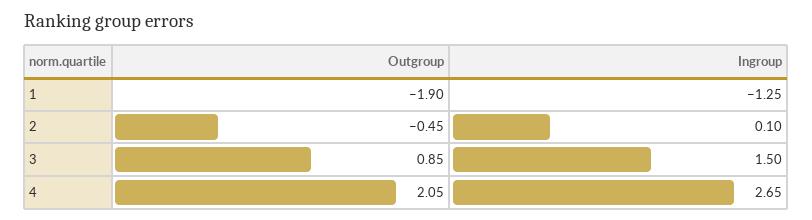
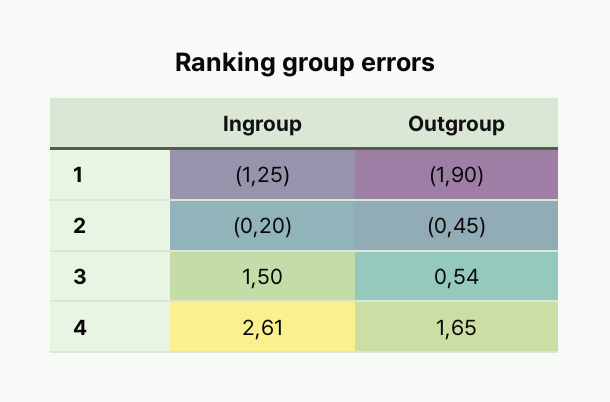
Ingroup, 2: 0.1 -> -0.2
Outgroup, 3: 0.85 -> 0.54
Outgroup, 4: 2.05 -> 1.65
Ingroup, 4: 2.65 -> 2.61

